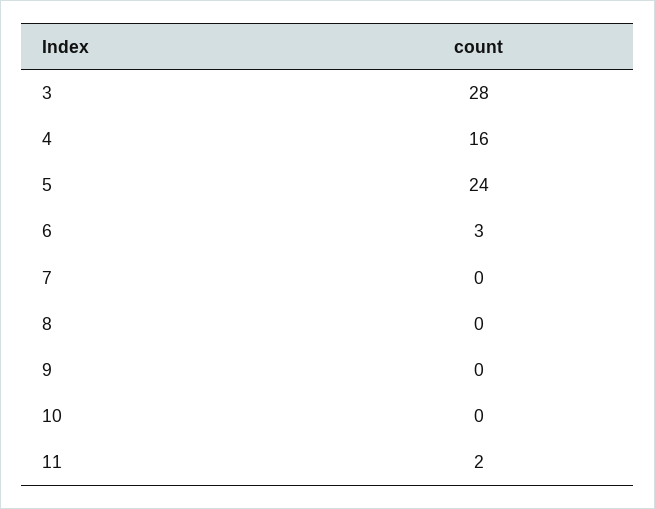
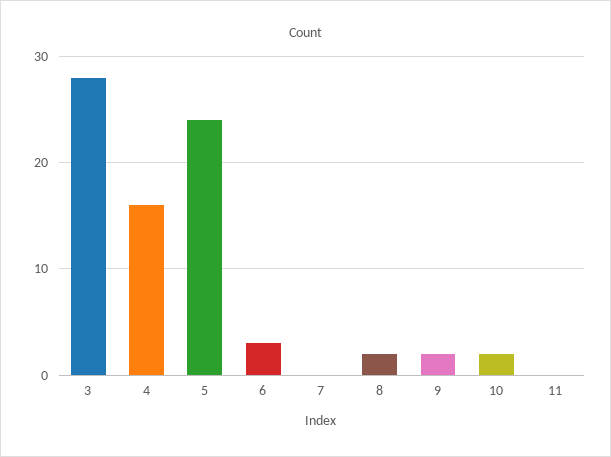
8: 0 -> 2
9: 0 -> 2
10: 0 -> 2
11: 2 -> 0

